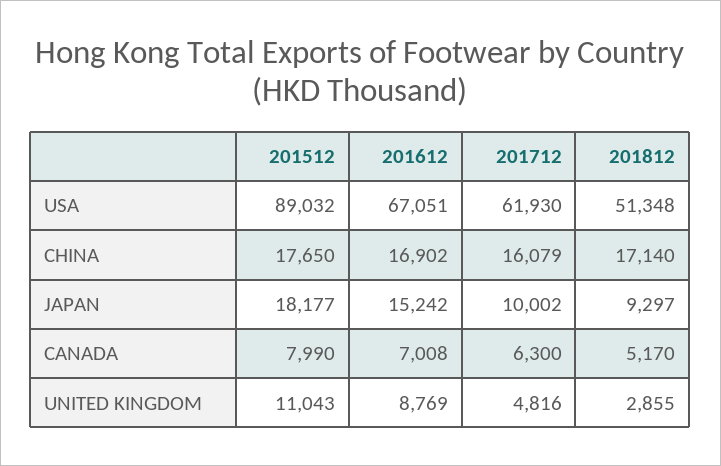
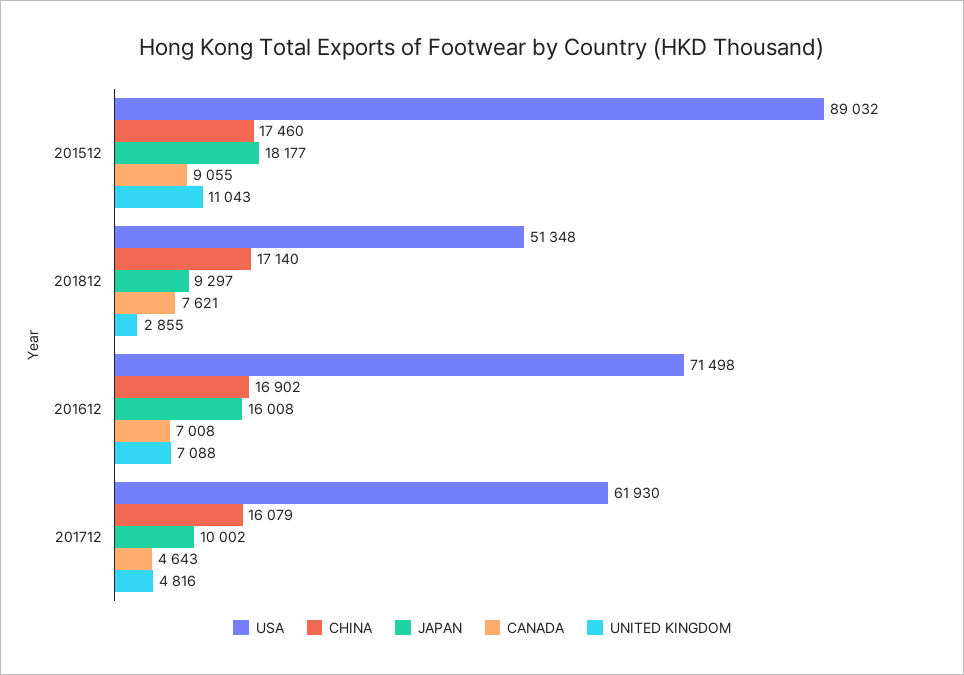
USA, 201612: 67051 -> 71498
CHINA, 201512: 17650 -> 17460
JAPAN, 201612: 15242 -> 16008
CANADA, 201512: 7990 -> 9055
CANADA, 201712: 6300 -> 4643
CANADA, 201812: 5170 -> 7621
UNITED KINGDOM, 201612: 8769 -> 7088

